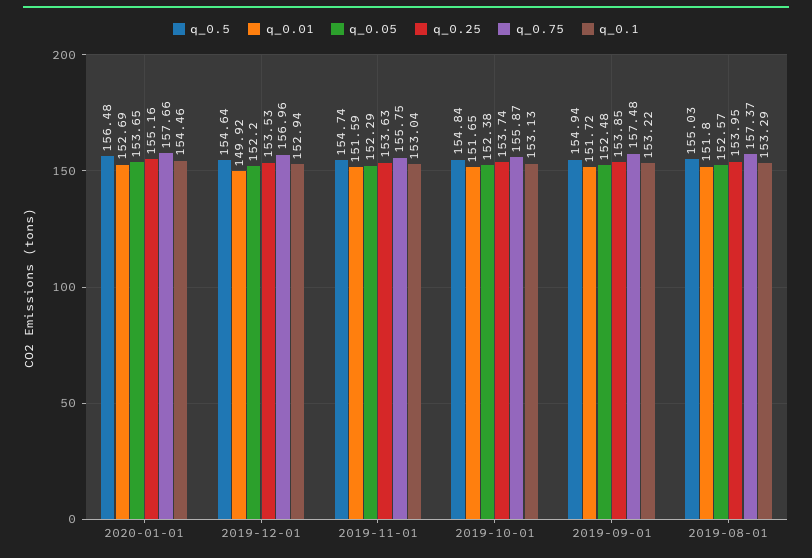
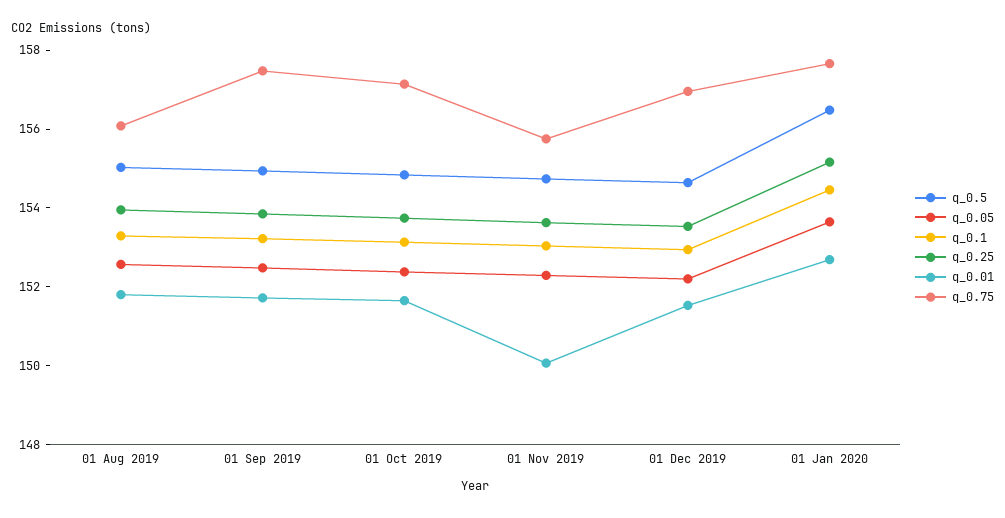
q_0.01, 2019-12-01: 149.92 -> 151.5
q_0.01, 2019-11-01: 151.59 -> 150
q_0.75, 2019-10-01: 155.87 -> 157
q_0.75, 2019-08-01: 157.37 -> 156

